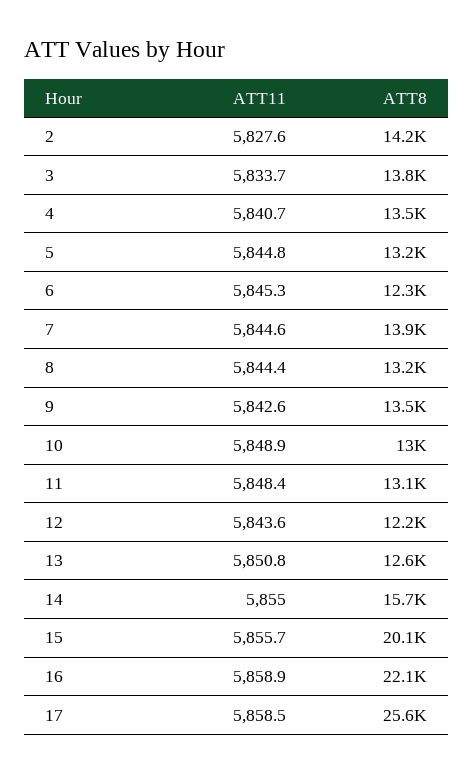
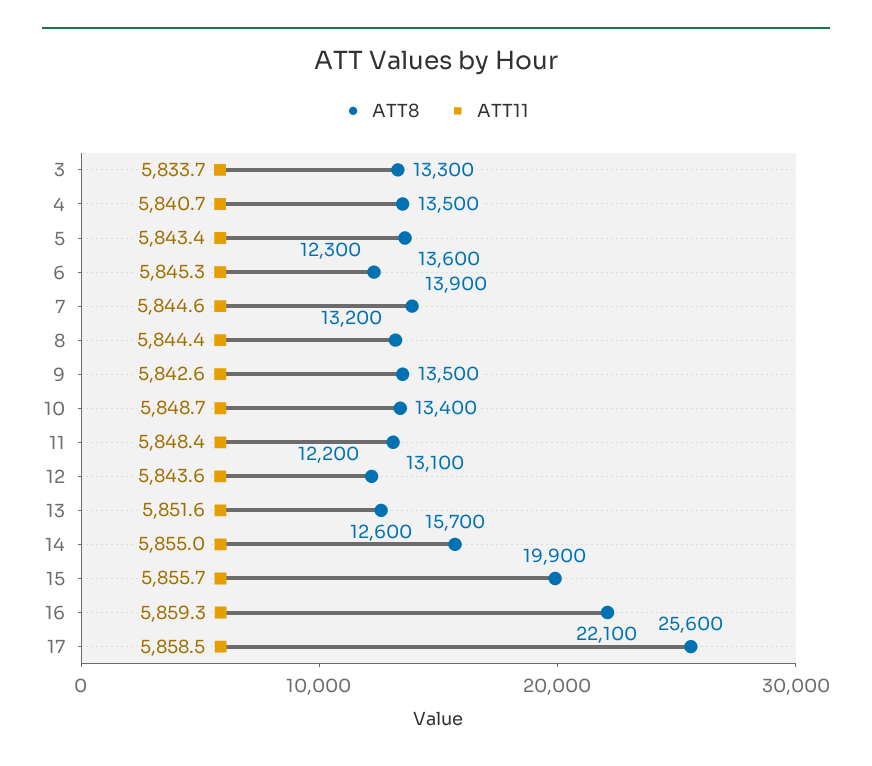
ATT11, 2: 5827.6 -> none
ATT8, 2: 14200 -> none
ATT8, 3: 13800 -> 13300
ATT11, 5: 5844.8 -> 5843.4
ATT8, 5: 13200 -> 13600
ATT11, 10: 5848.9 -> 5848.7
ATT8, 10: 13000 -> 13400
ATT11, 13: 5850.8 -> 5851.6
ATT8, 15: 20100 -> 19900
ATT11, 16: 5858.9 -> 5859.3

